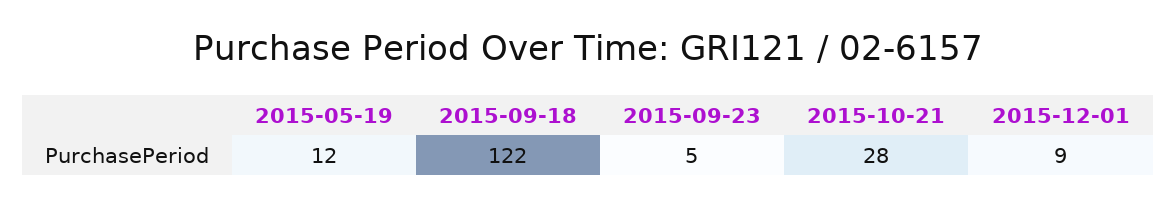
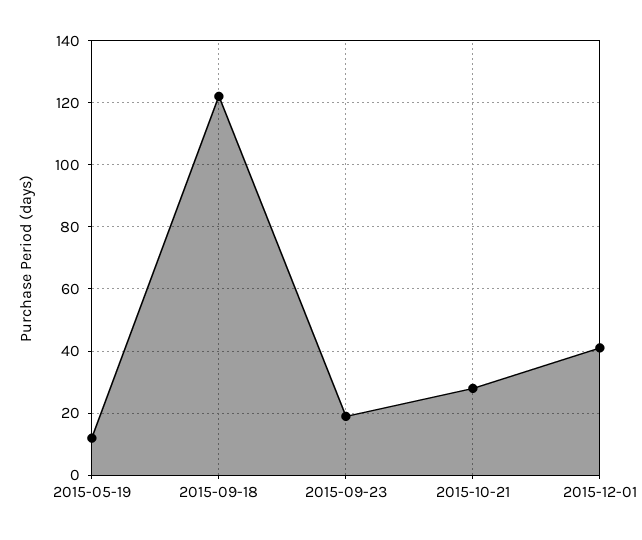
2015-09-23: 5 -> 20
2015-12-01: 9 -> 40

